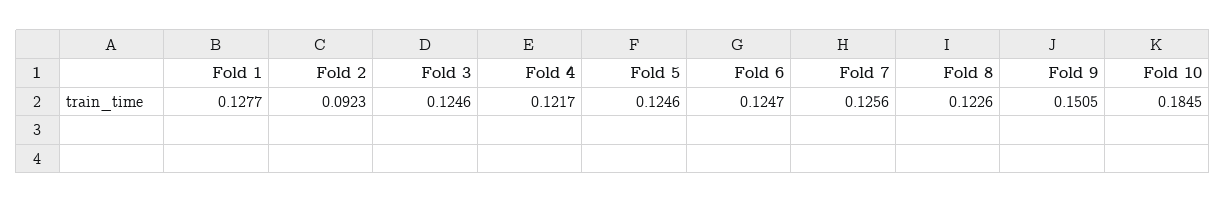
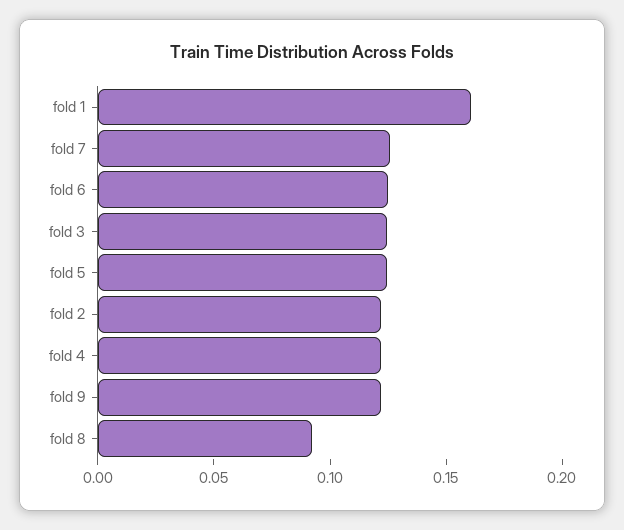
Fold 1: 0.1277 -> 0.16
Fold 2: 0.0923 -> 0.12
Fold 8: 0.1226 -> 0.09
Fold 9: 0.1505 -> 0.12
Fold 10: 0.1845 -> none

